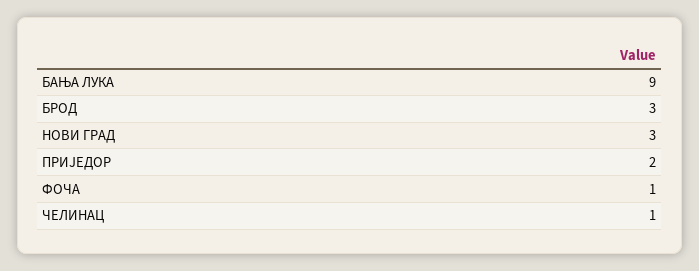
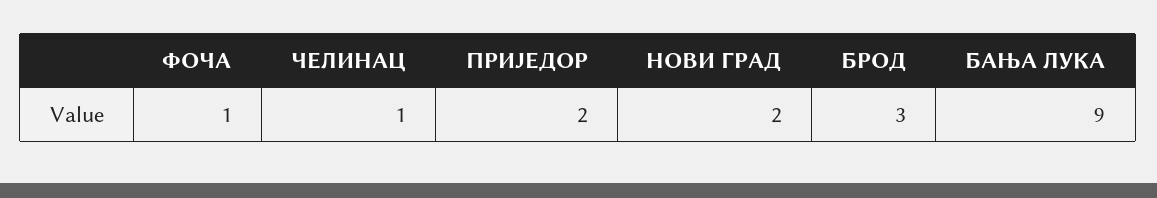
НОВИ ГРАД: 3 -> 2

